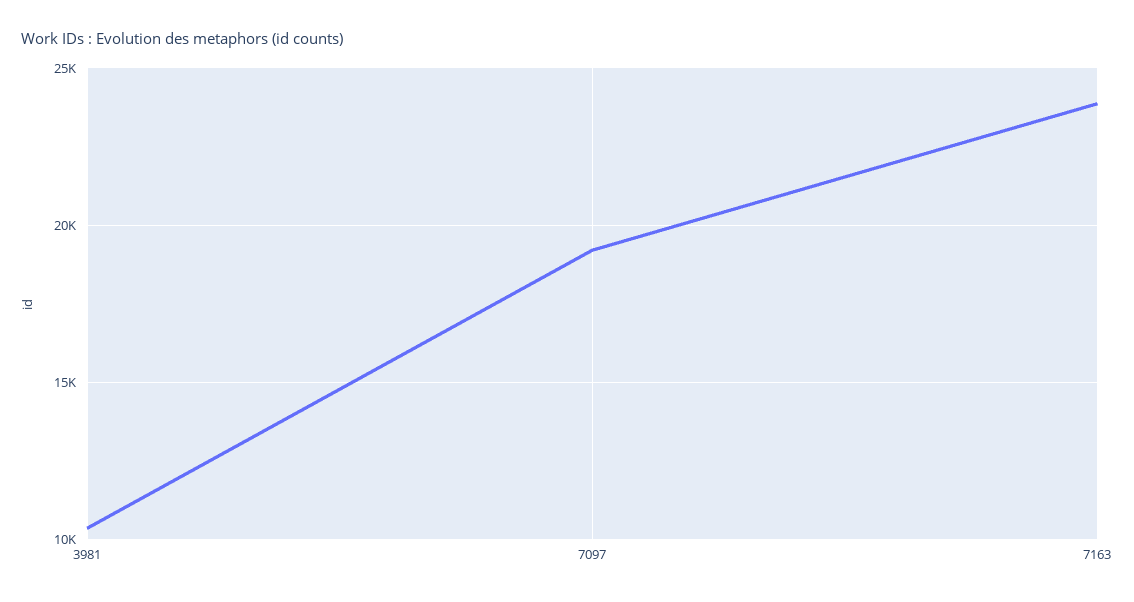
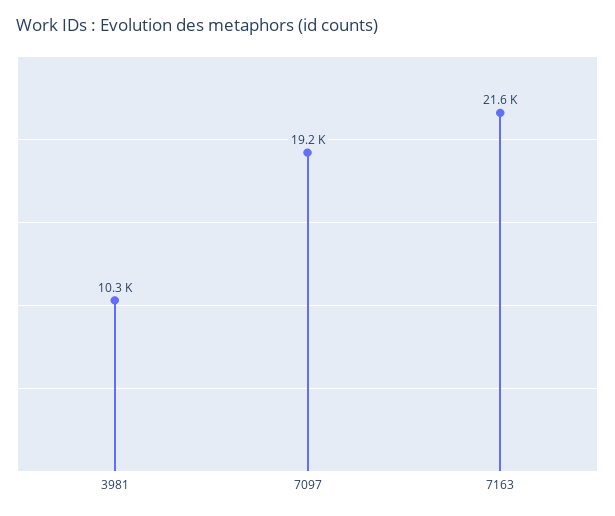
7163: 24000 -> 21600

